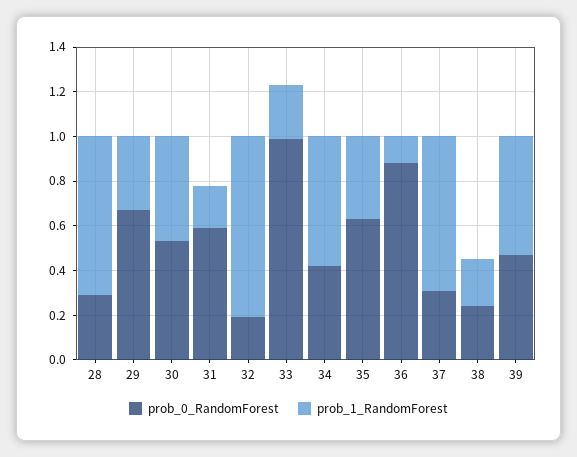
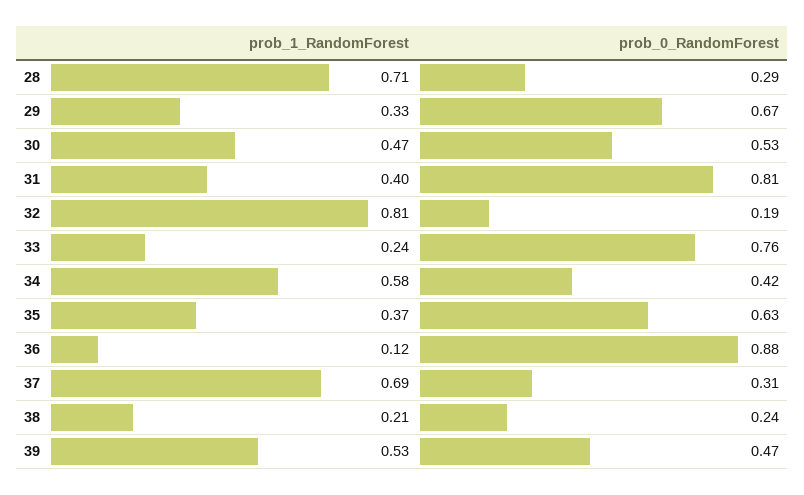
prob_0_RandomForest, 31: 0.6 -> 0.81
prob_1_RandomForest, 31: 0.2 -> 0.4
prob_0_RandomForest, 33: 1 -> 0.76

